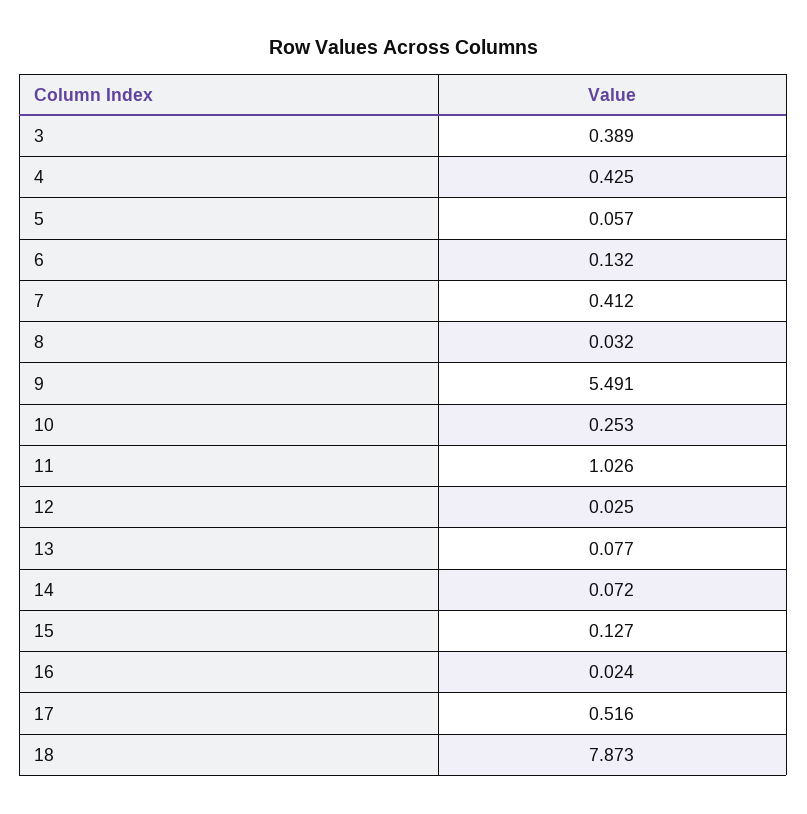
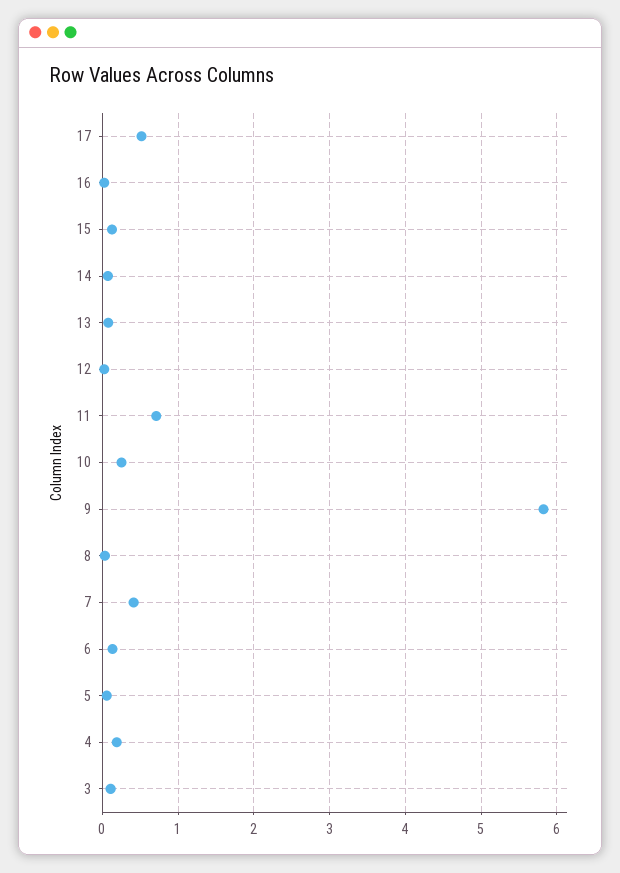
3: 0.389 -> 0.1
4: 0.425 -> 0.2
9: 5.491 -> 5.8
11: 1.026 -> 0.7
18: 7.873 -> none

